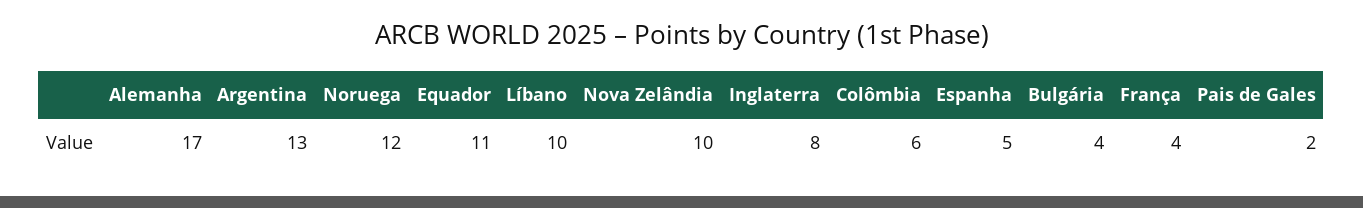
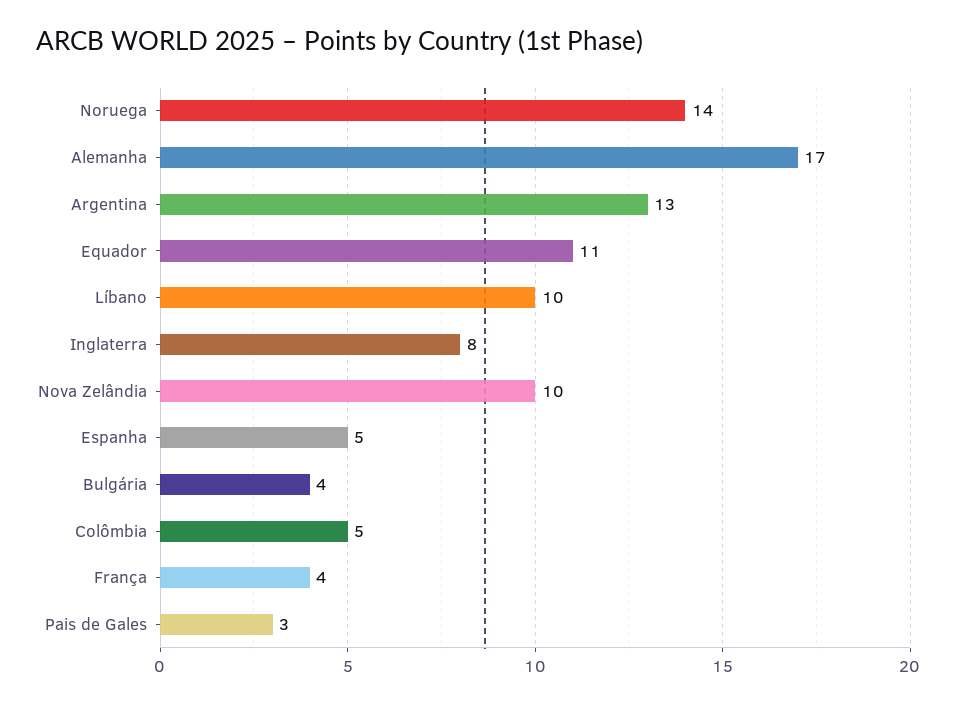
Noruega: 12 -> 14
Colômbia: 6 -> 5
Pais de Gales: 2 -> 3

